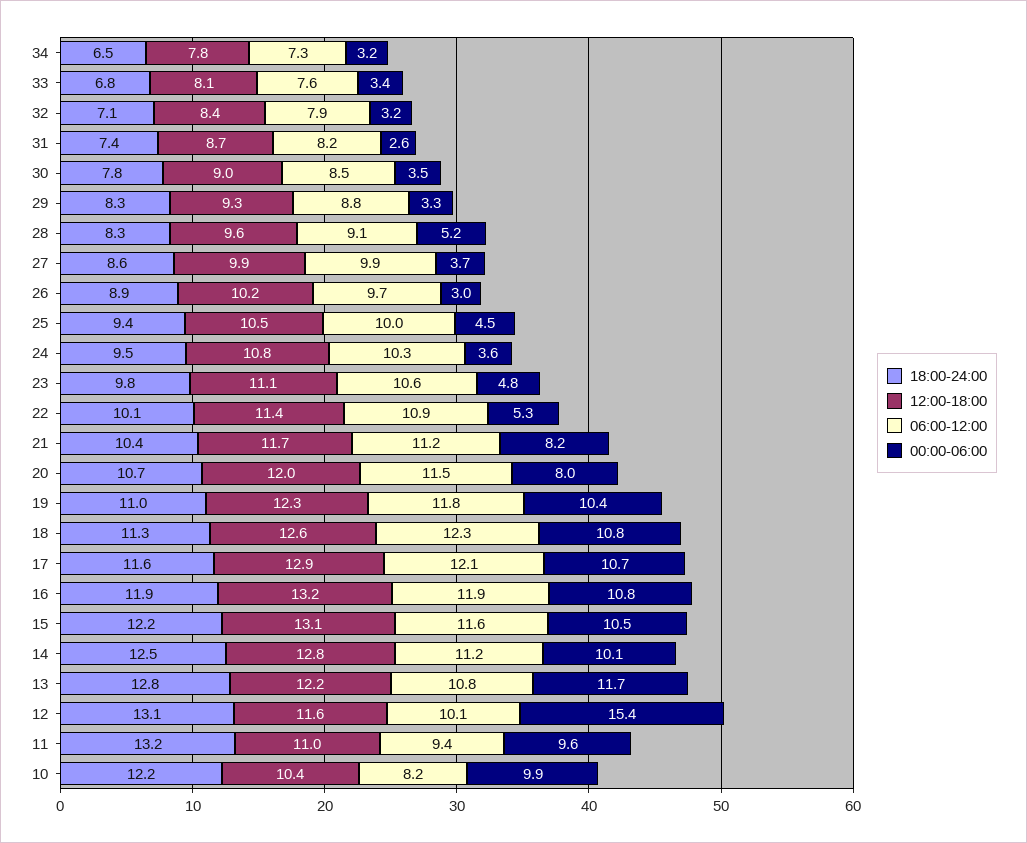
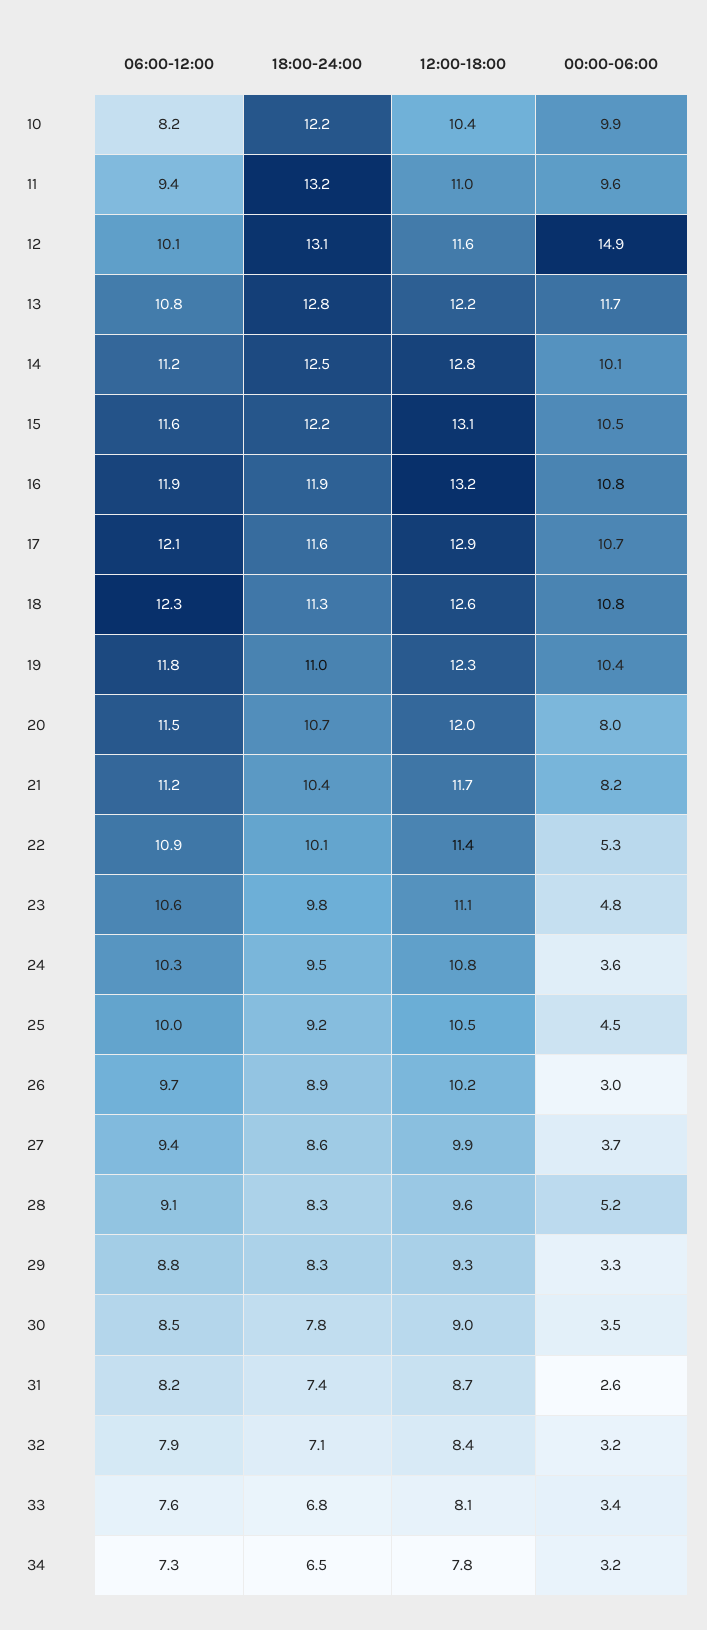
06:00-12:00, 27: 9.9 -> 9.4
18:00-24:00, 25: 9.4 -> 9.2
00:00-06:00, 12: 15.4 -> 14.9

